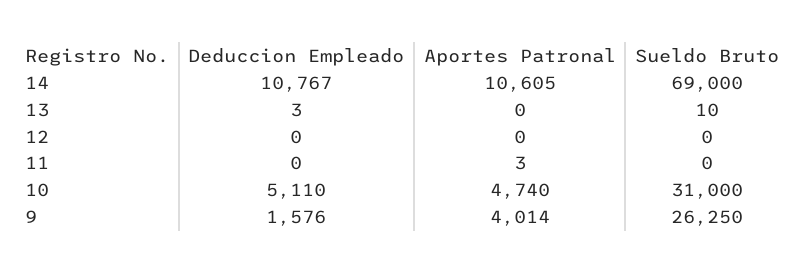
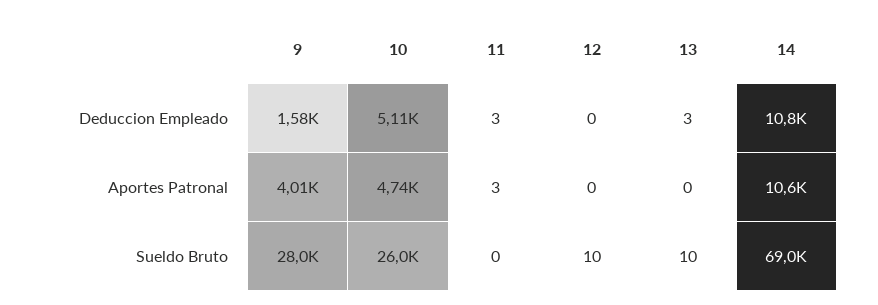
Sueldo Bruto, 12: 0 -> 10
Deduccion Empleado, 11: 0 -> 3
Sueldo Bruto, 10: 31000 -> 26000
Sueldo Bruto, 9: 26250 -> 28000

